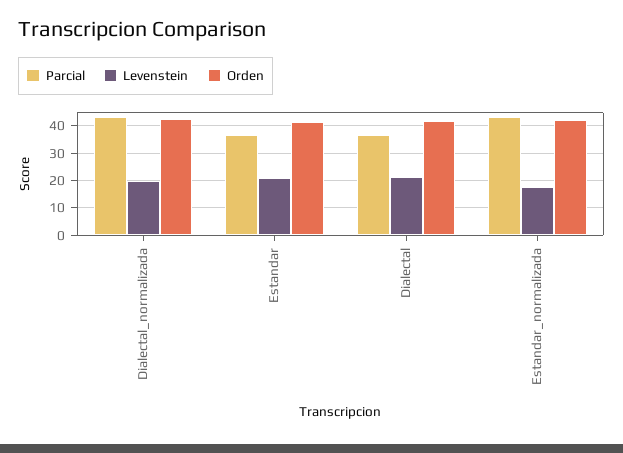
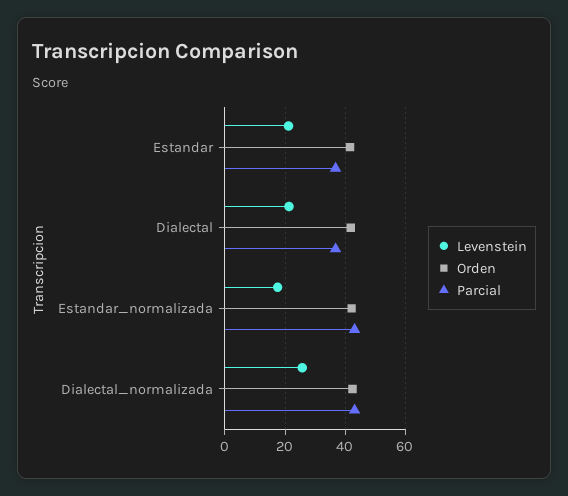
Levenstein, Dialectal_normalizada: 20 -> 26

